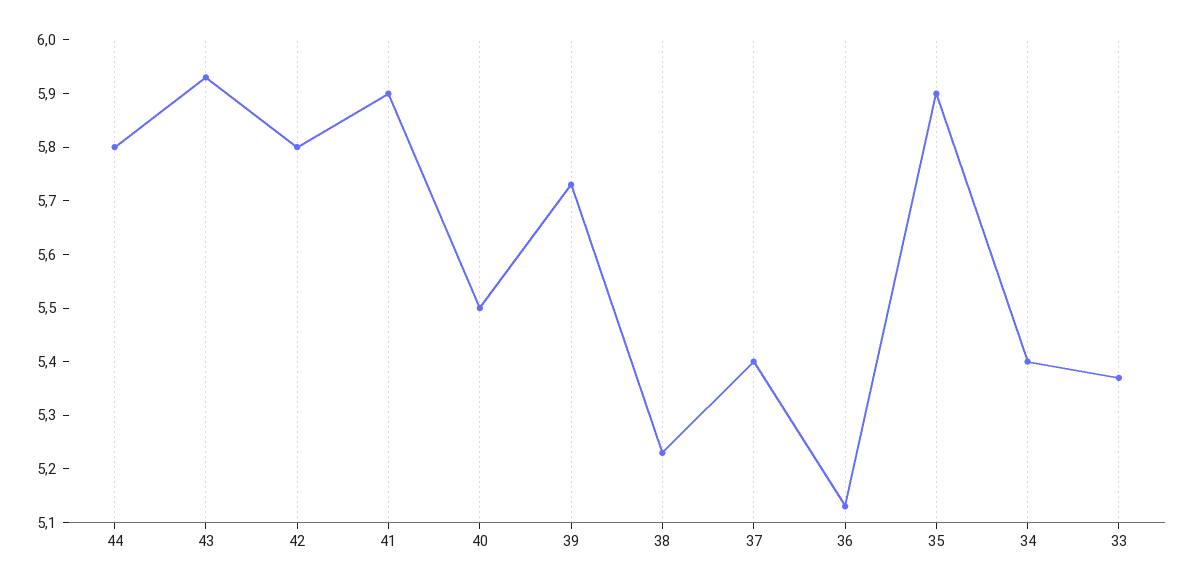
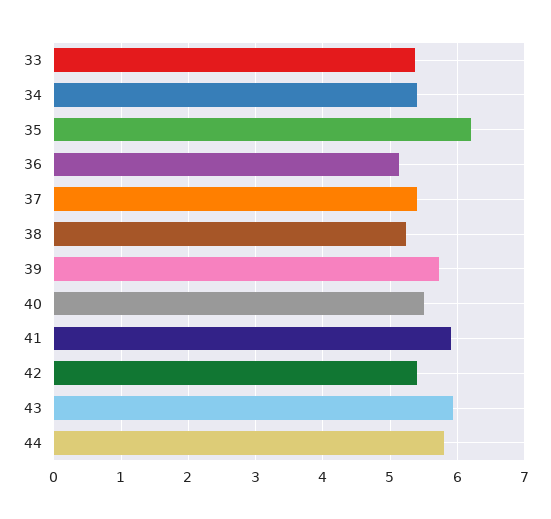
42: 5.8 -> 5.4
35: 5.9 -> 6.2

